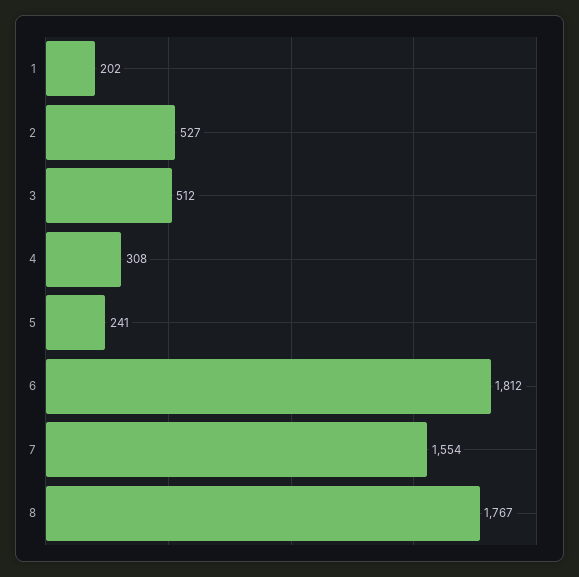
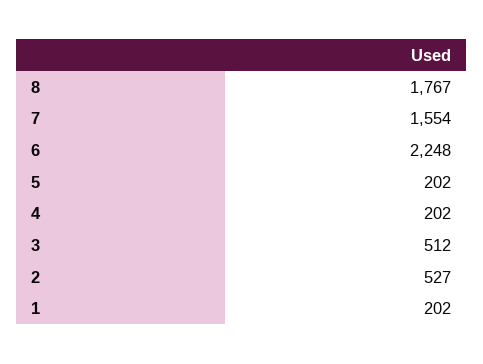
4: 308 -> 202
5: 241 -> 202
6: 1812 -> 2248

